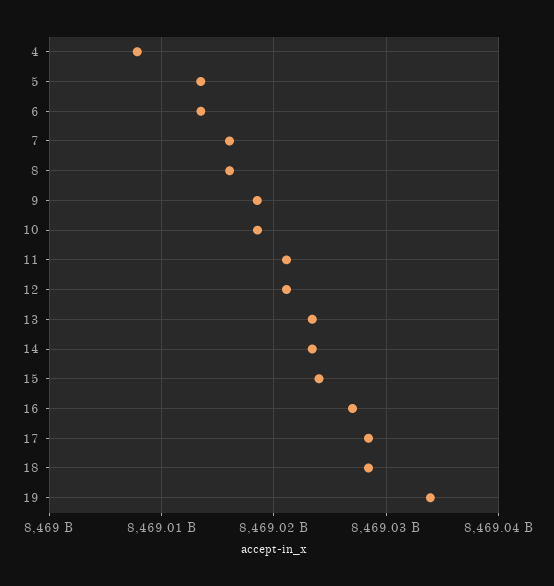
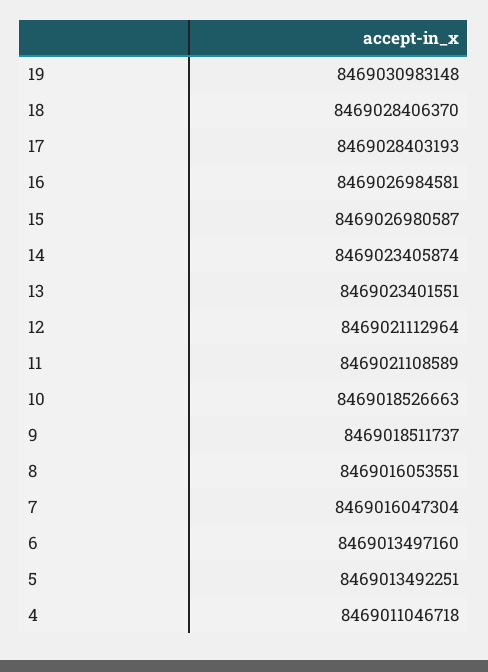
4: 8469008000000 -> 8469011046718
15: 8469024000000 -> 8469026980587
19: 8469034000000 -> 8469030983148

